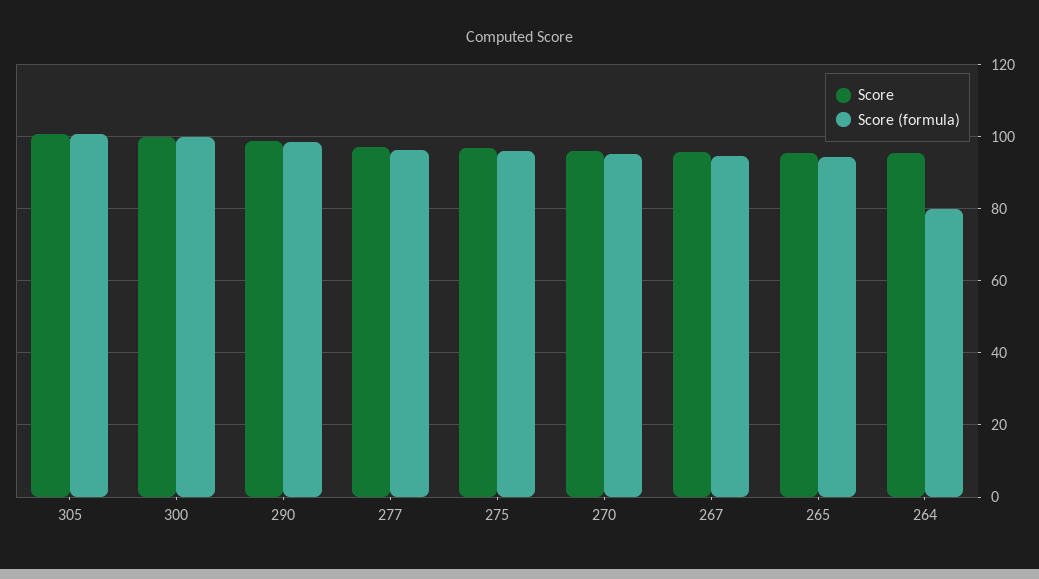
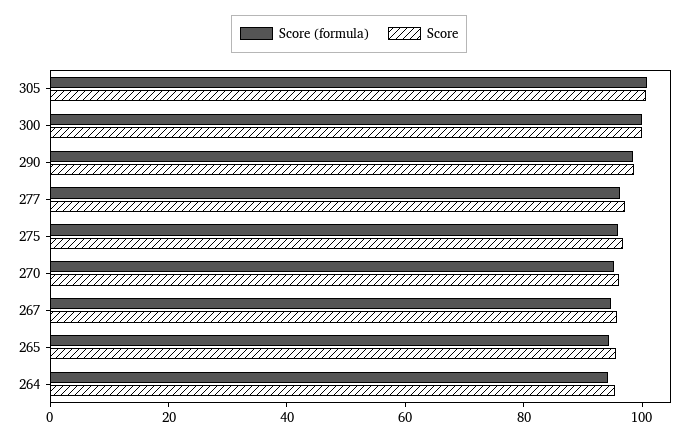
Score (formula), 264: 80 -> 95

